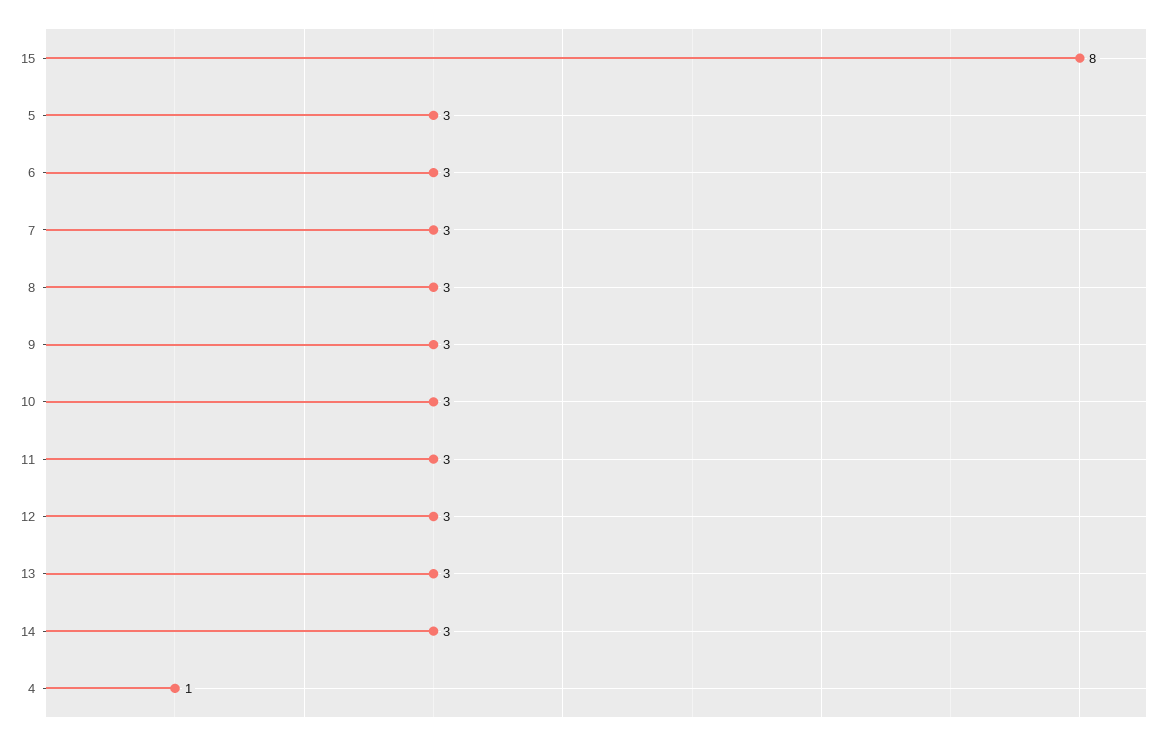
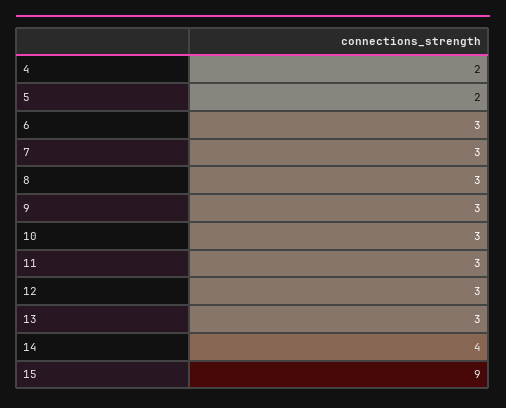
15: 8 -> 9
5: 3 -> 2
14: 3 -> 4
4: 1 -> 2

